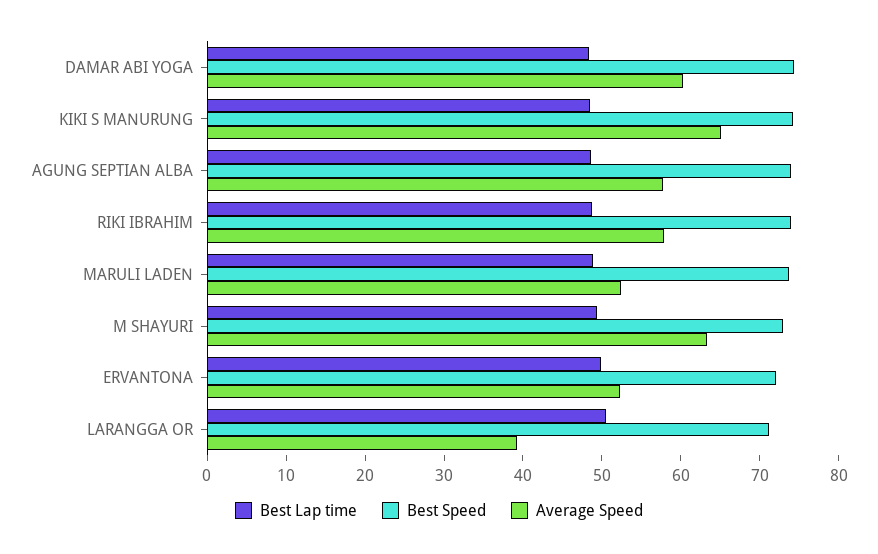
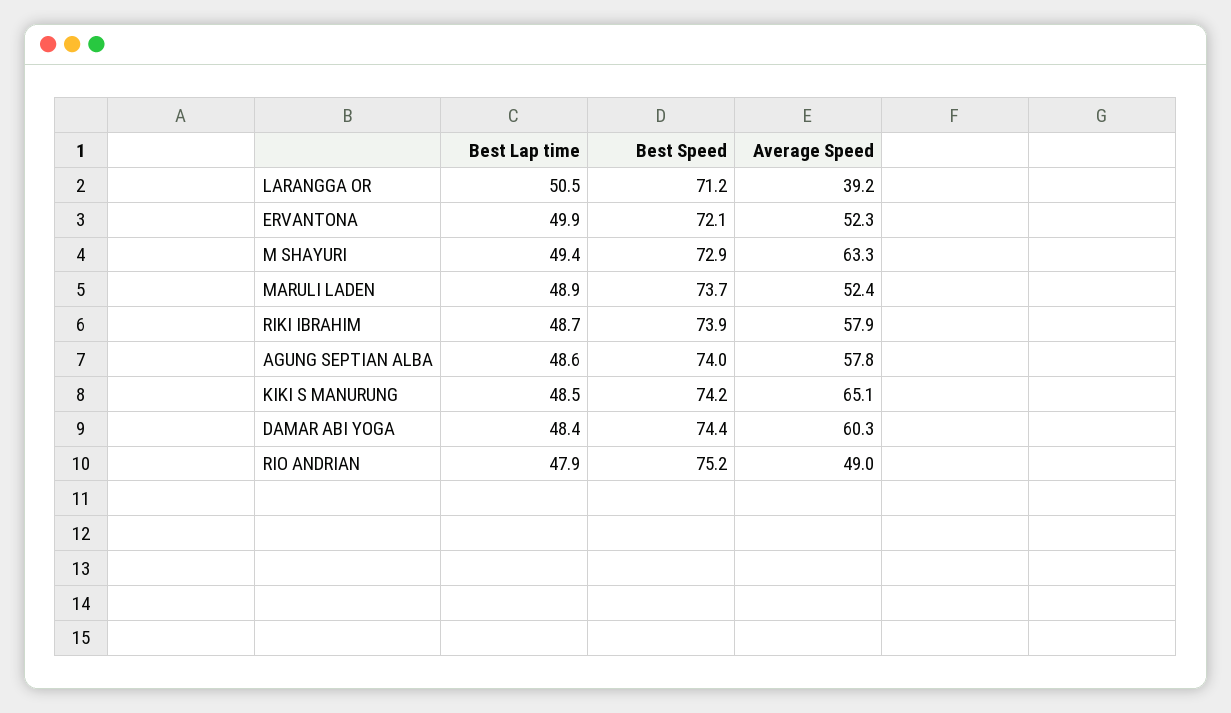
Best Lap time, RIO ANDRIAN: none -> 47.9
Best Speed, RIO ANDRIAN: none -> 75.2
Average Speed, RIO ANDRIAN: none -> 49

